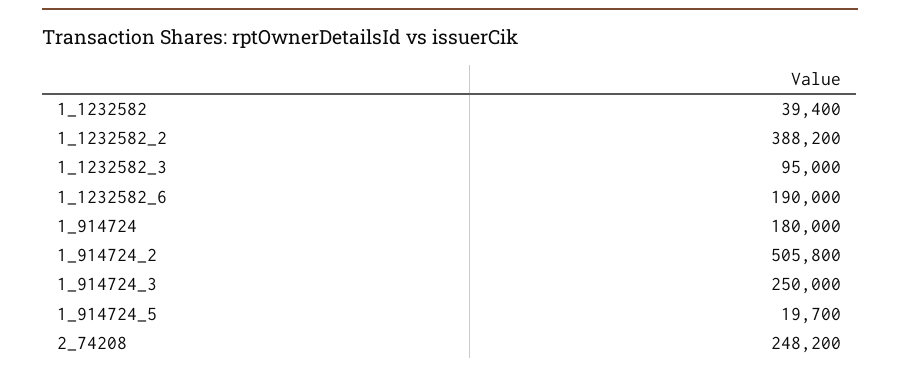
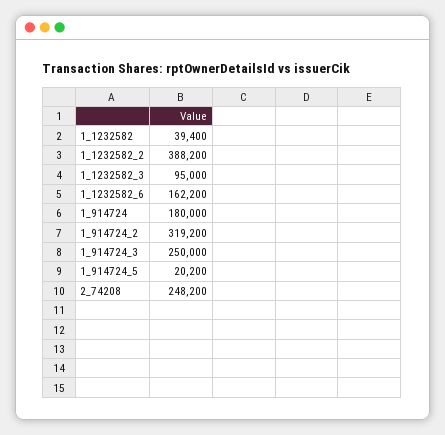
1_1232582_6: 190000 -> 162200
1_914724_2: 505800 -> 319200
1_914724_5: 19700 -> 20200

